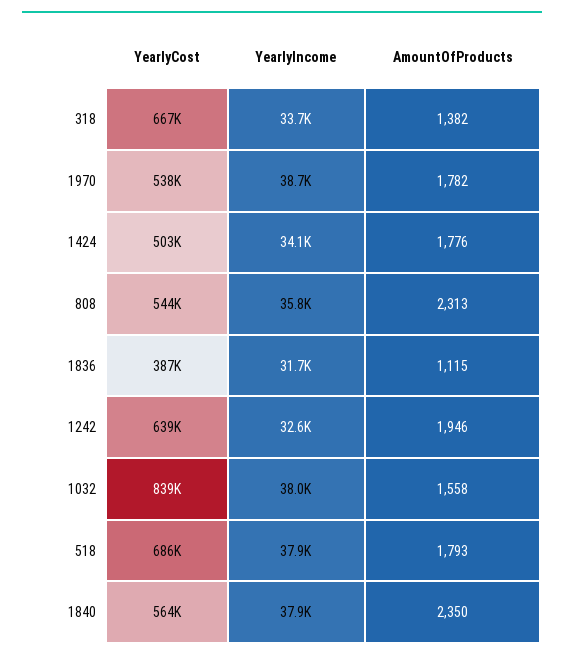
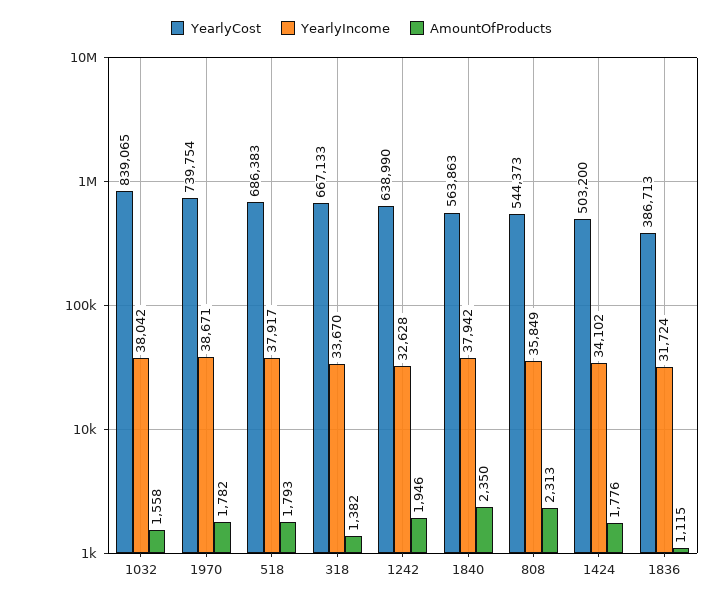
YearlyCost, 1970: 538000 -> 739754

